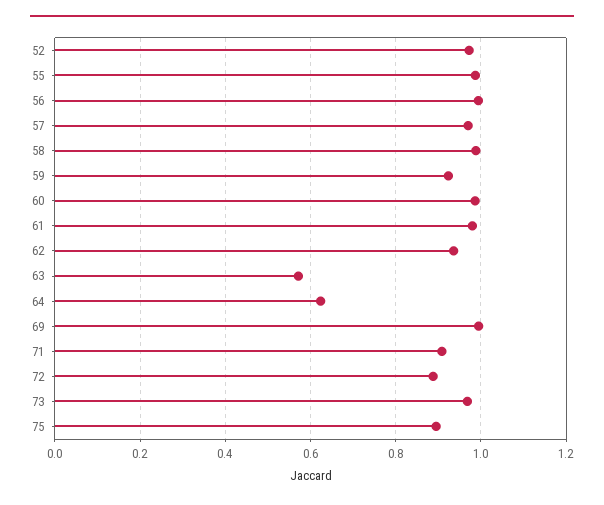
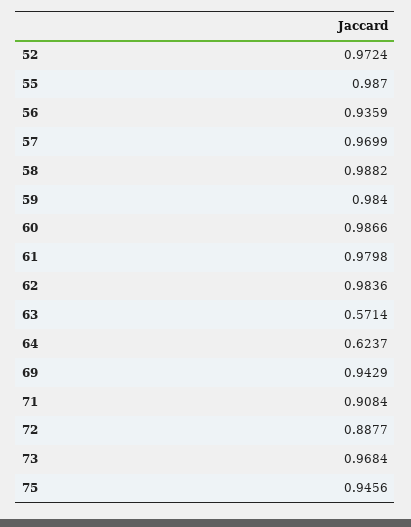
56: 1 -> 0.9359
59: 0.92 -> 0.984
62: 0.94 -> 0.9836
69: 1 -> 0.9429
75: 0.9 -> 0.9456

